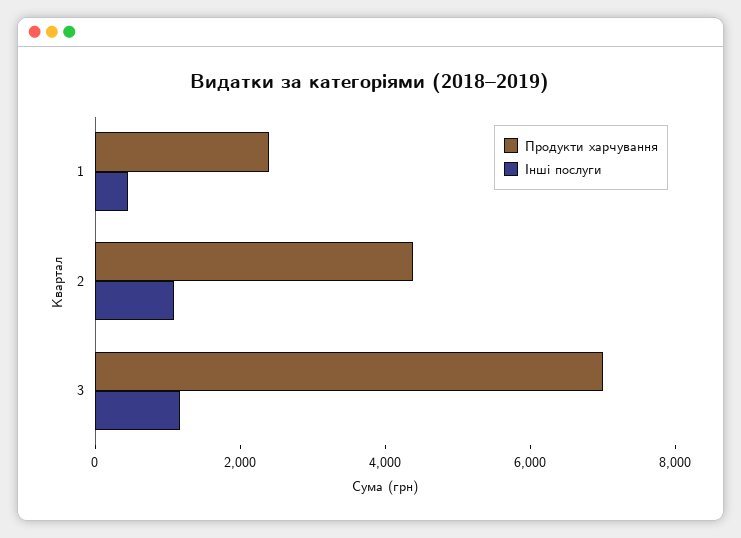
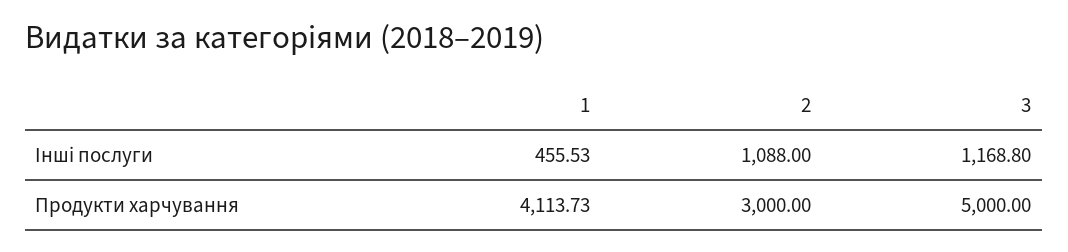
Продукти харчування, 1: 2500 -> 4113.73
Продукти харчування, 2: 4500 -> 3000
Продукти харчування, 3: 7000 -> 5000

